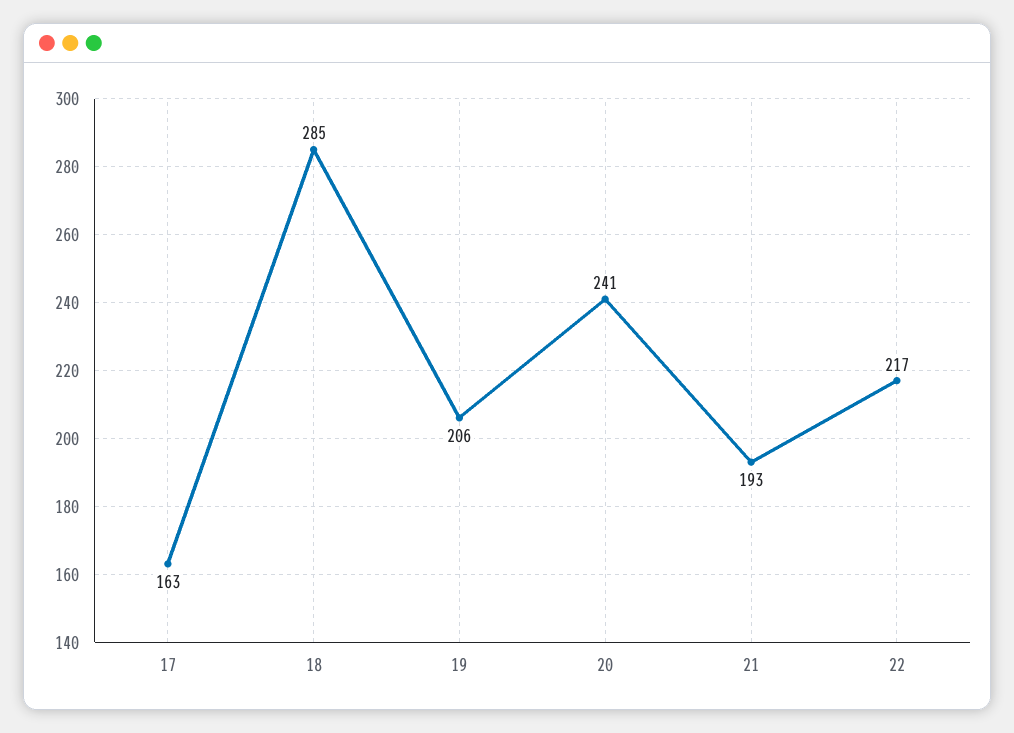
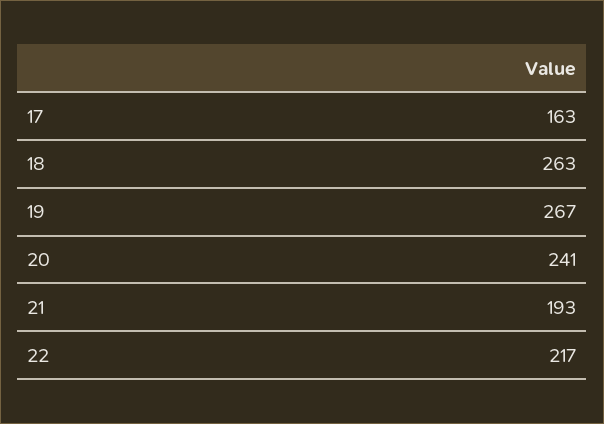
18: 285 -> 263
19: 206 -> 267

